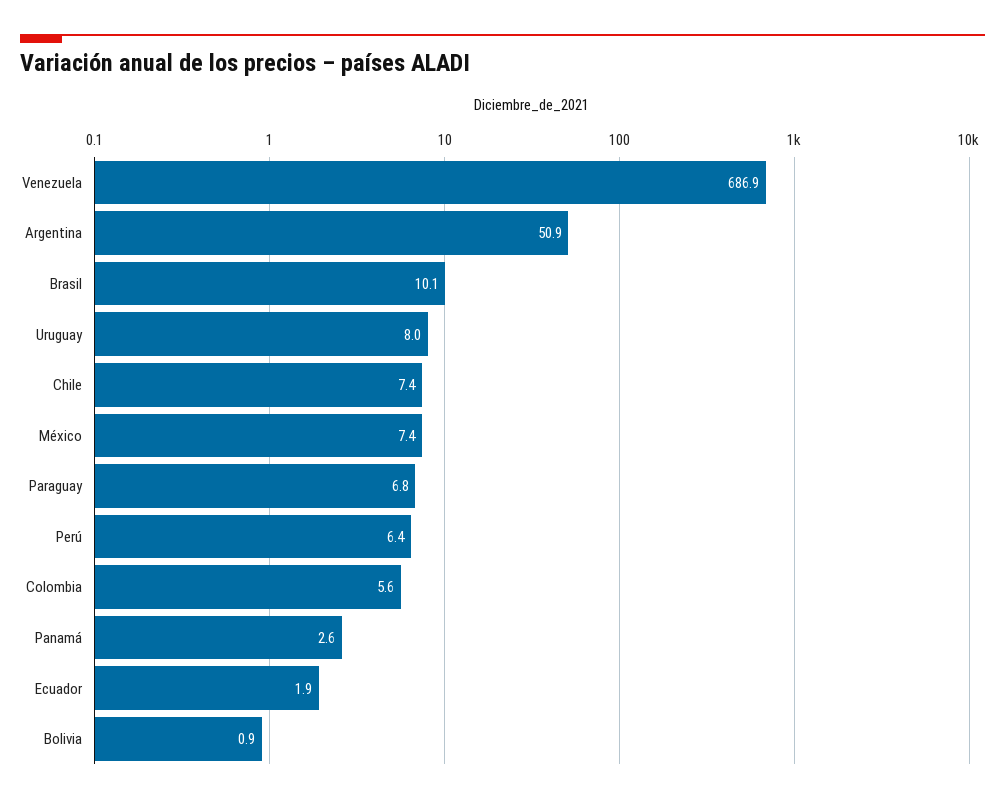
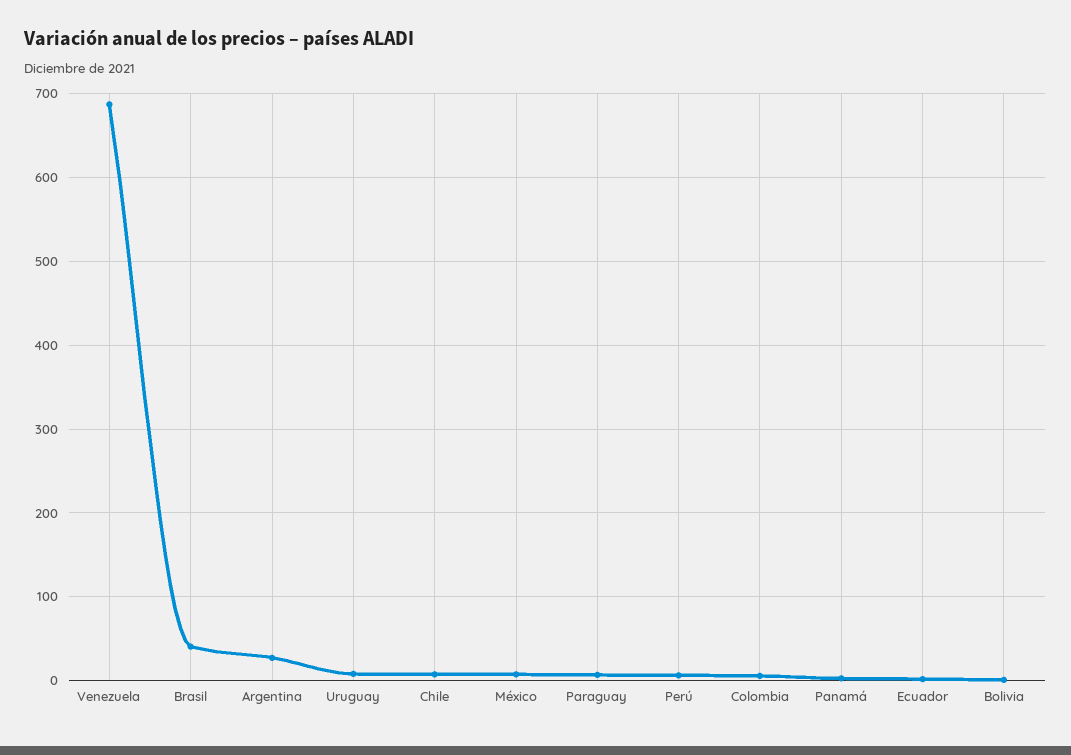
Argentina: 50.9 -> 30
Brasil: 10.1 -> 40

